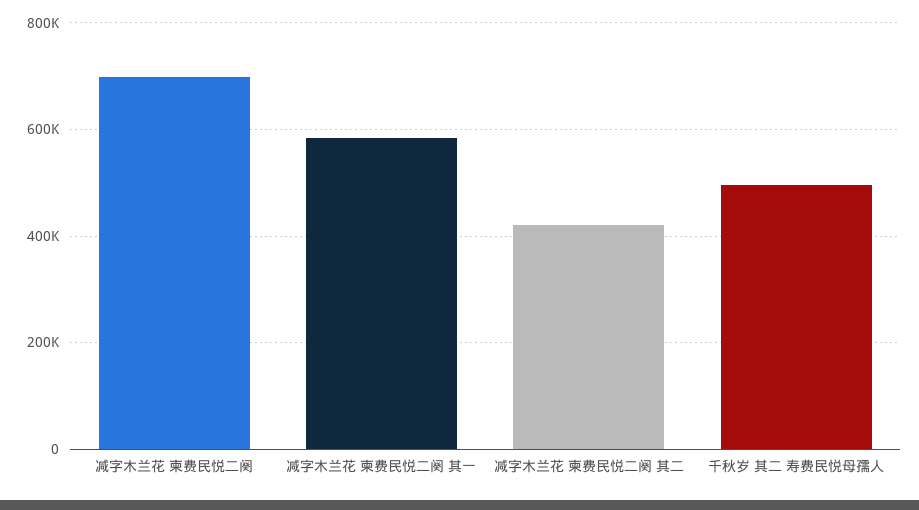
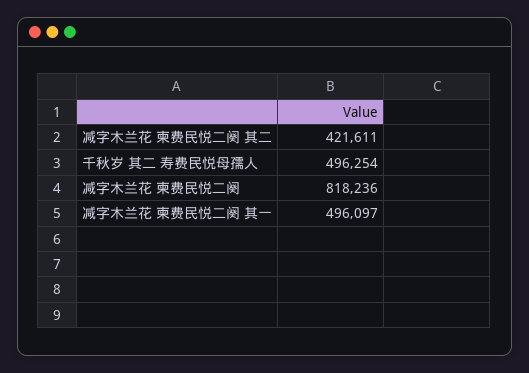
减字木兰花 柬费民悦二阕: 700000 -> 818236
减字木兰花 柬费民悦二阕 其一: 580000 -> 496097

